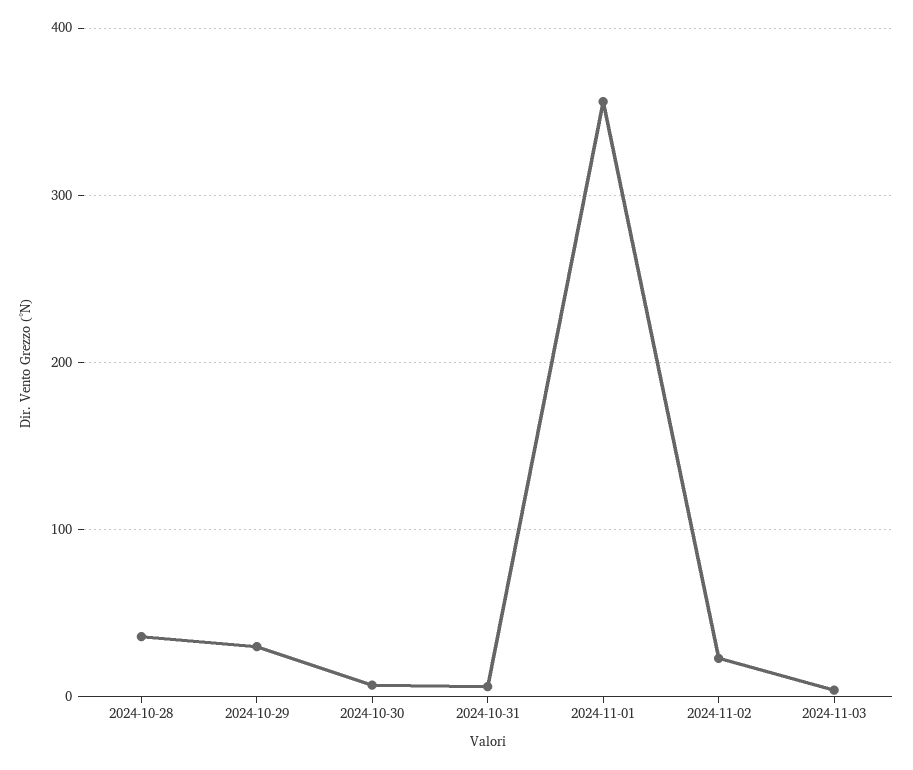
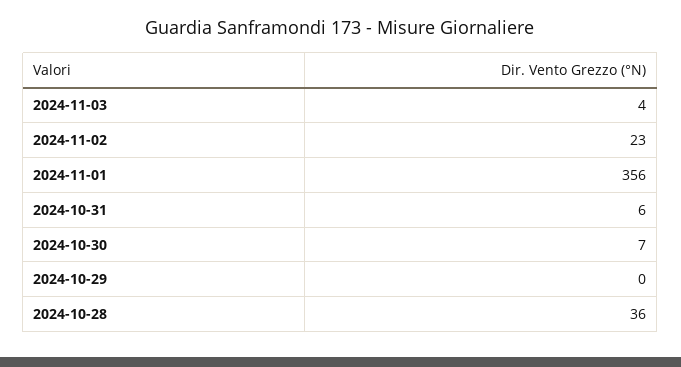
2024-10-29: 30 -> 0

